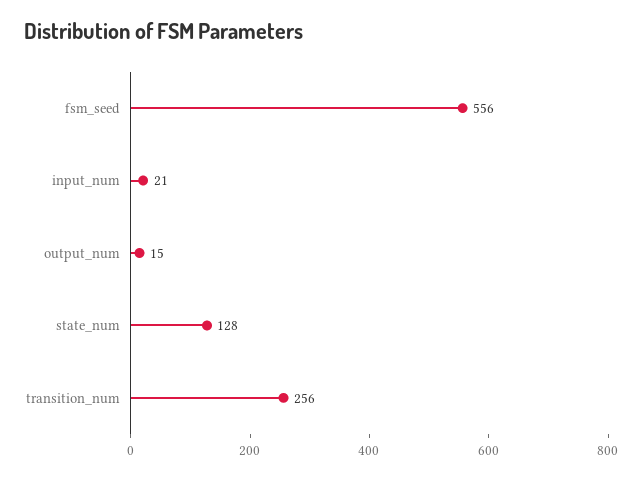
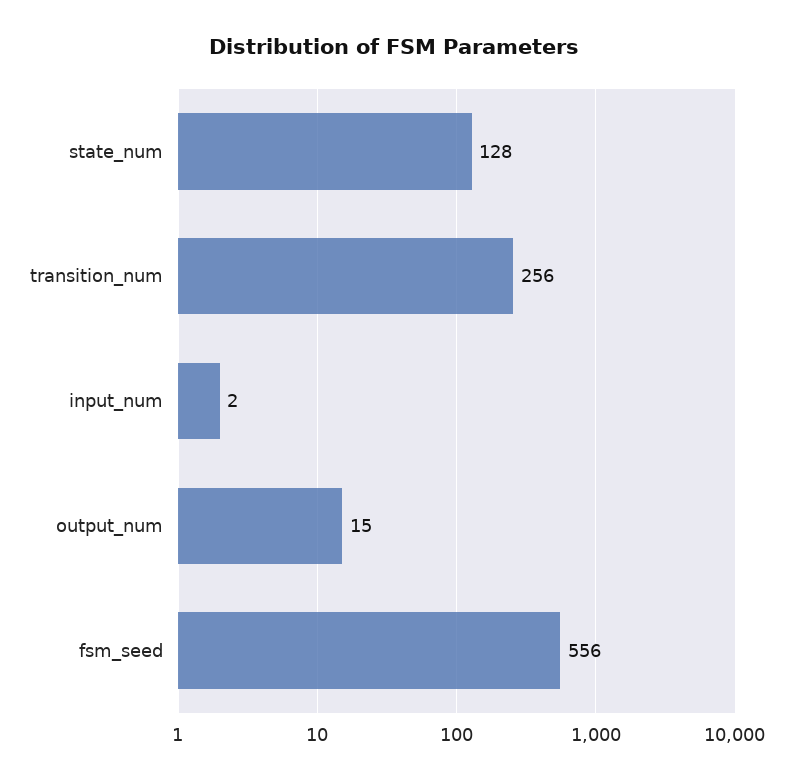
input_num: 21 -> 2

